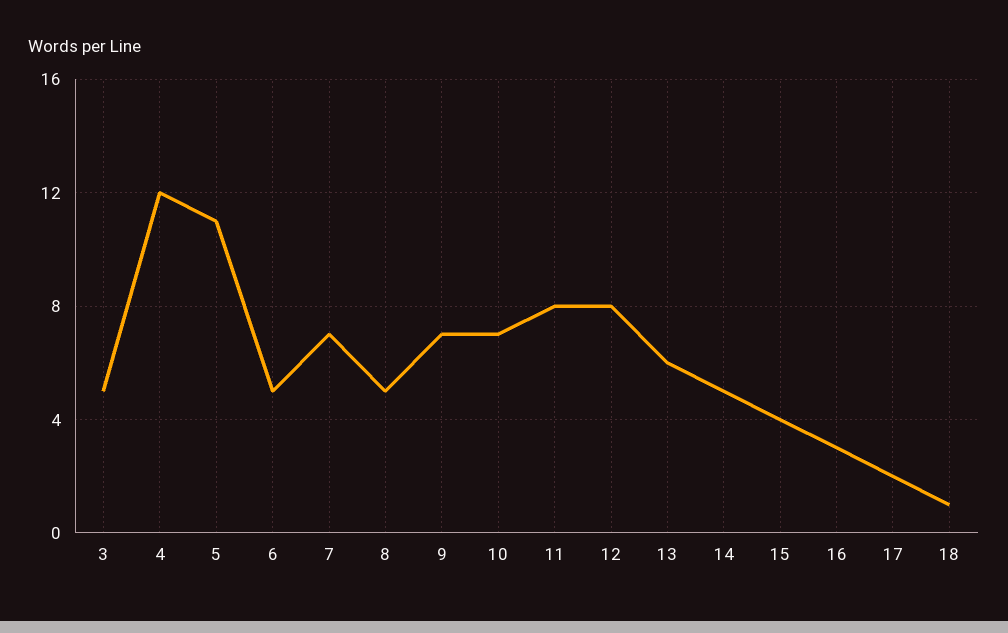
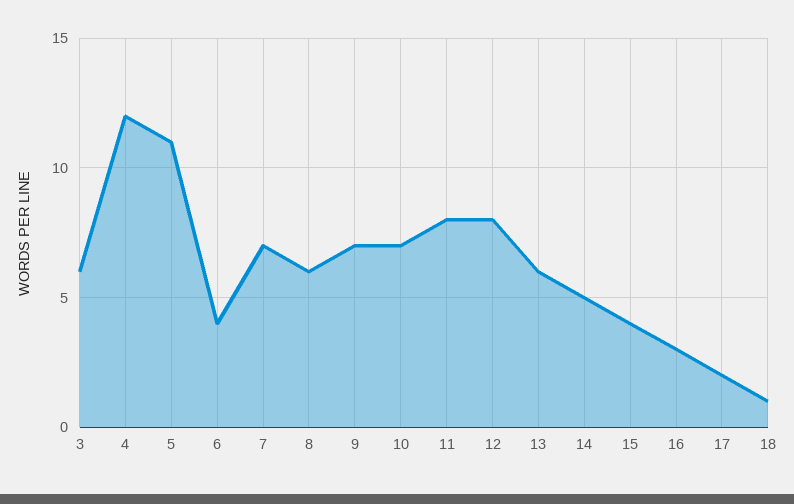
3: 5 -> 6
6: 5 -> 4
8: 5 -> 6

